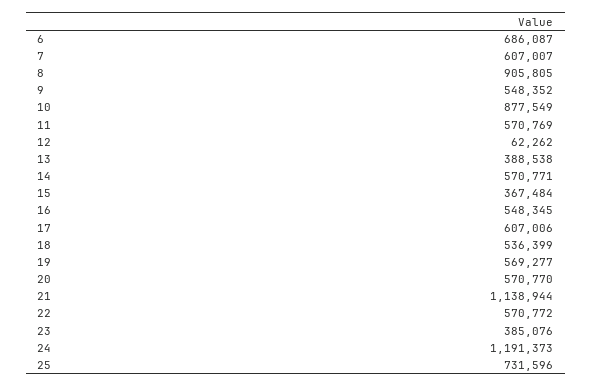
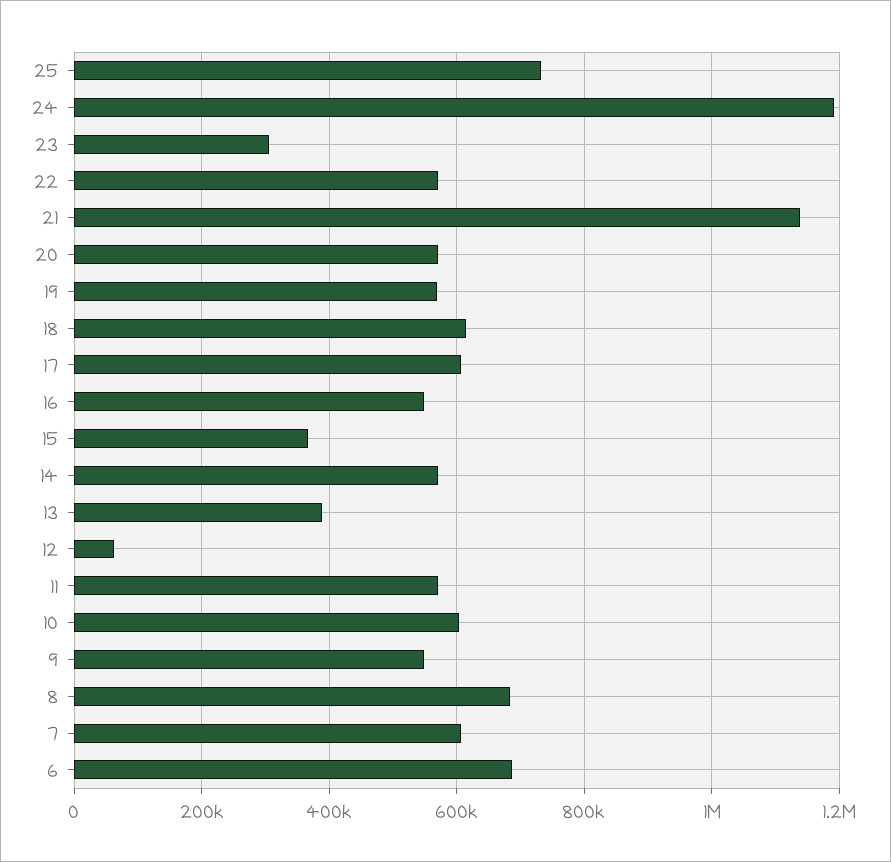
8: 905805 -> 680000
10: 877549 -> 600000
18: 536399 -> 620000
23: 385076 -> 300000

